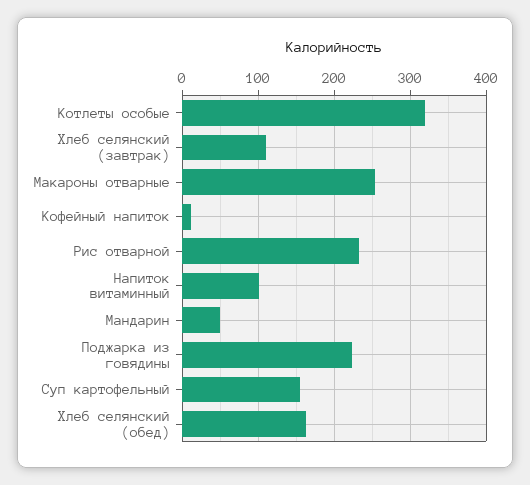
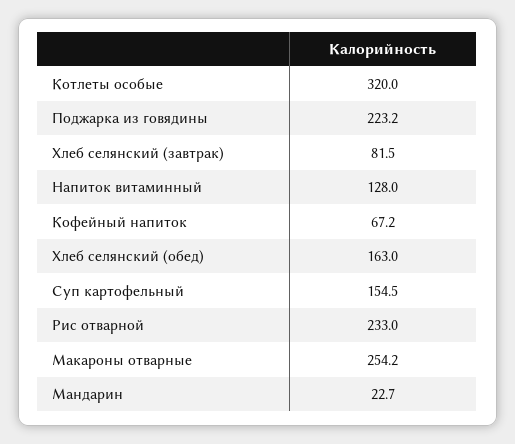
Хлеб селянский (завтрак): 110 -> 81.5
Кофейный напиток: 10 -> 67.2
Напиток витаминный: 100 -> 128
Мандарин: 50 -> 22.7

